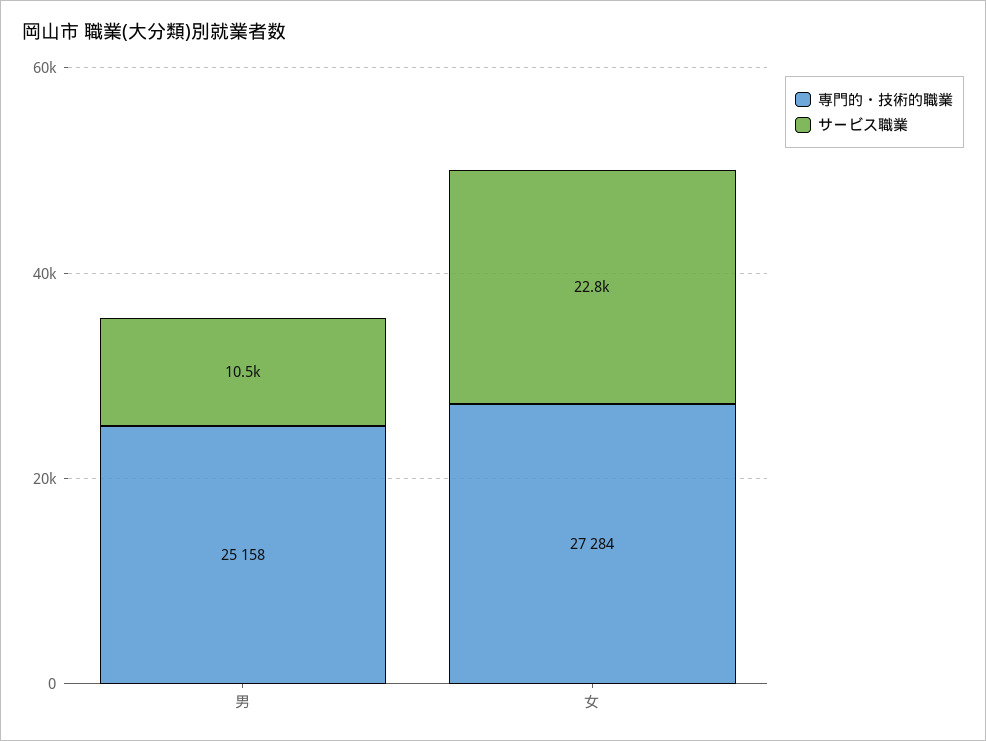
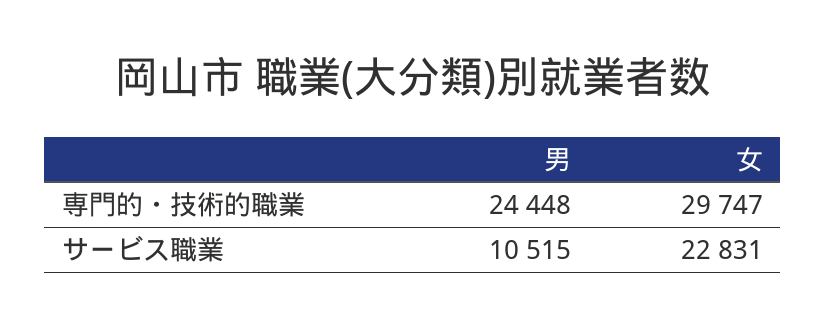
専門的・技術的職業, 男: 25158 -> 24448
専門的・技術的職業, 女: 27284 -> 29747

